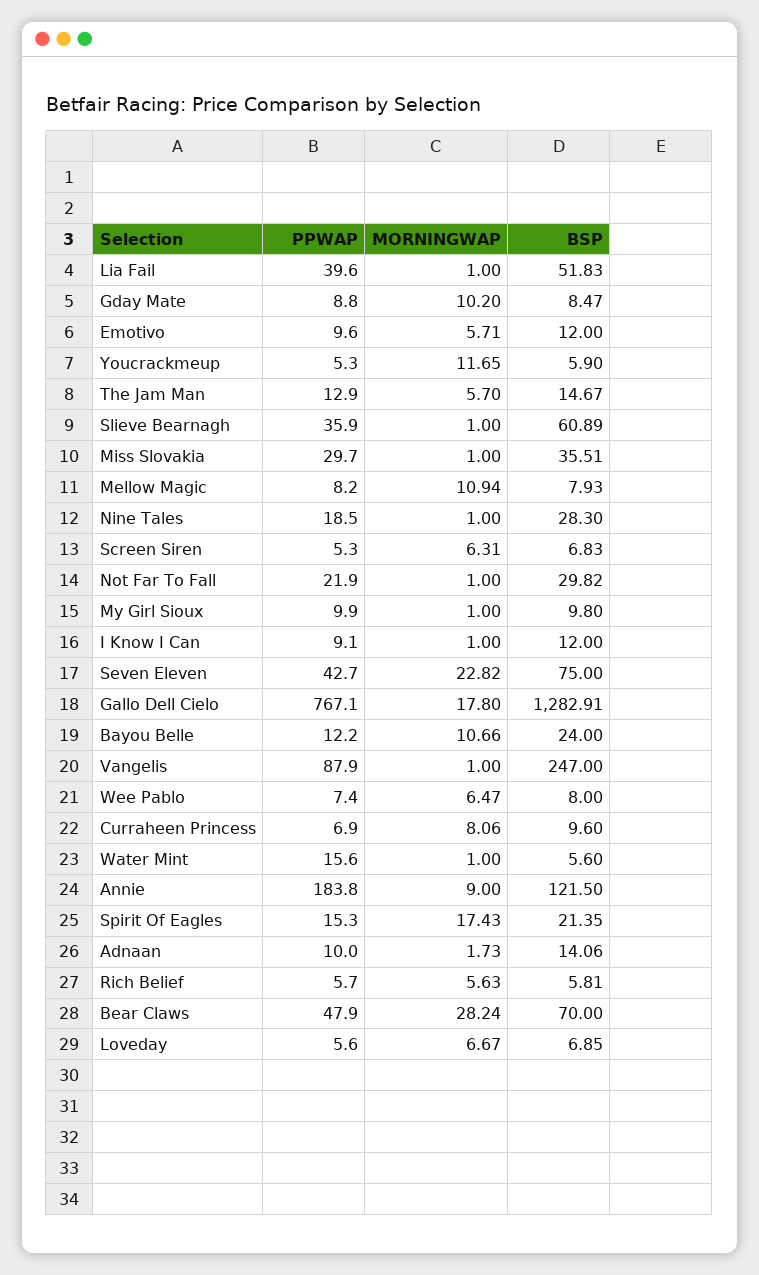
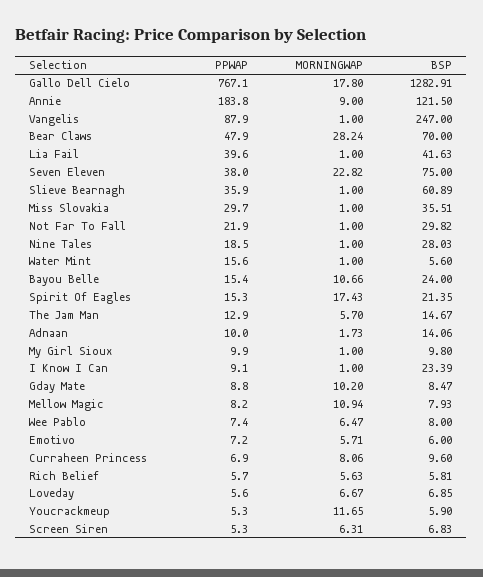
BSP, Lia Fail: 51.83 -> 41.63
PPWAP, Emotivo: 9.6 -> 7.2
BSP, Emotivo: 12 -> 6
BSP, Nine Tales: 28.3 -> 28.03
BSP, I Know I Can: 12 -> 23.39
PPWAP, Seven Eleven: 42.7 -> 38
PPWAP, Bayou Belle: 12.2 -> 15.4

